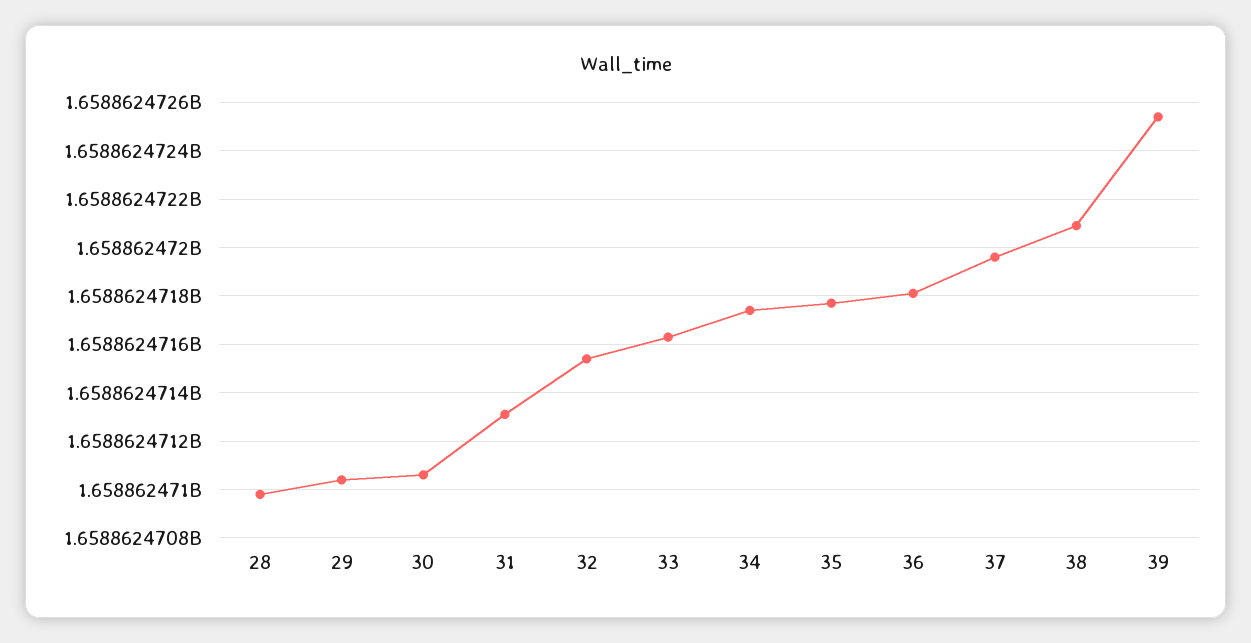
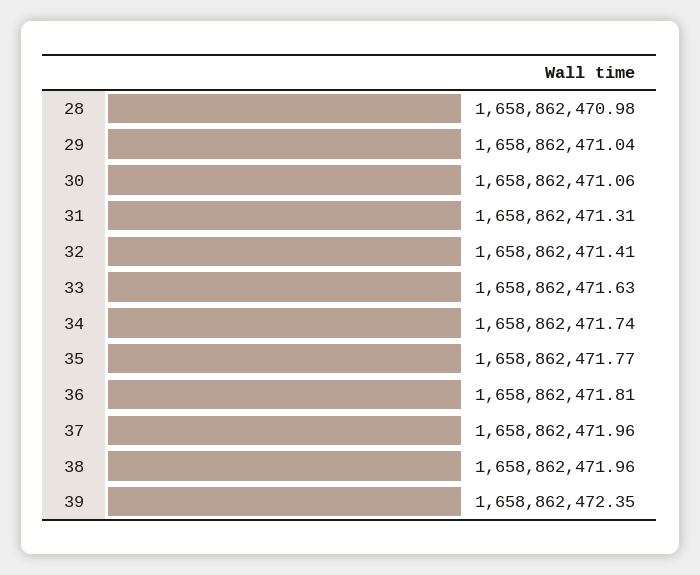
32: 1658862471.55 -> 1658862471.41
38: 1658862472.1 -> 1658862471.96
39: 1658862472.55 -> 1658862472.35

